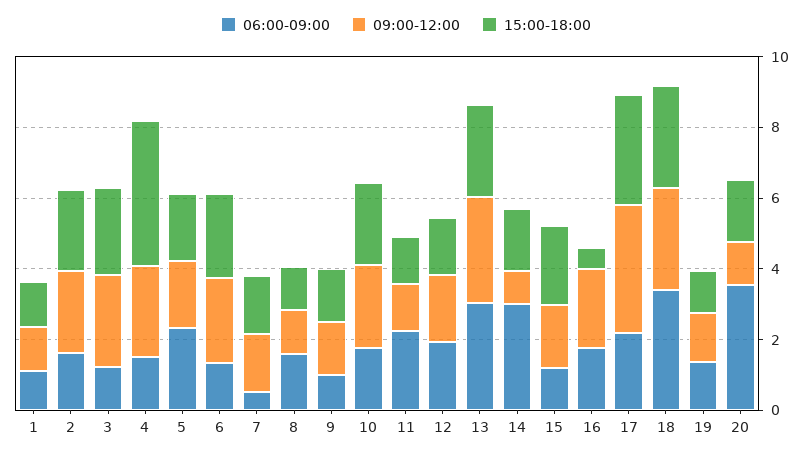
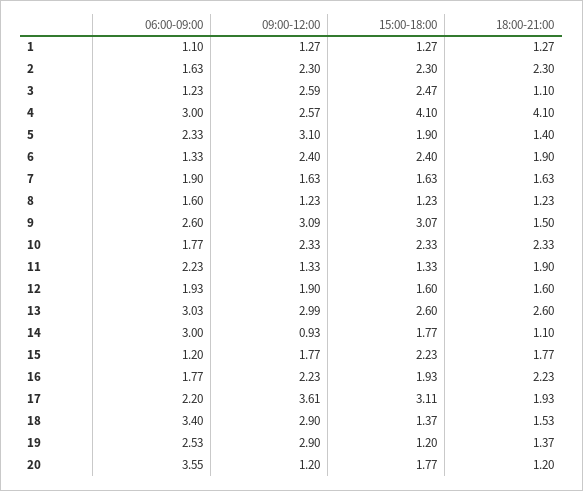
06:00-09:00, 4: 1.5 -> 3
09:00-12:00, 5: 2 -> 3.1
06:00-09:00, 7: 0.5 -> 1.9
06:00-09:00, 9: 1 -> 2.6
09:00-12:00, 9: 1.5 -> 3.09
15:00-18:00, 9: 1.5 -> 3.07
15:00-18:00, 16: 0.5 -> 1.93
15:00-18:00, 18: 3 -> 1.37
06:00-09:00, 19: 1.5 -> 2.53
09:00-12:00, 19: 1.5 -> 2.9
18:00-21:00, 1: none -> 1.27
18:00-21:00, 2: none -> 2.3
18:00-21:00, 3: none -> 1.1
18:00-21:00, 4: none -> 4.1
18:00-21:00, 5: none -> 1.4
18:00-21:00, 6: none -> 1.9
18:00-21:00, 7: none -> 1.63
18:00-21:00, 8: none -> 1.23
18:00-21:00, 9: none -> 1.5
18:00-21:00, 10: none -> 2.33
18:00-21:00, 11: none -> 1.9
18:00-21:00, 12: none -> 1.6
18:00-21:00, 13: none -> 2.6
18:00-21:00, 14: none -> 1.1
18:00-21:00, 15: none -> 1.77
18:00-21:00, 16: none -> 2.23
18:00-21:00, 17: none -> 1.93
18:00-21:00, 18: none -> 1.53
18:00-21:00, 19: none -> 1.37
18:00-21:00, 20: none -> 1.2

